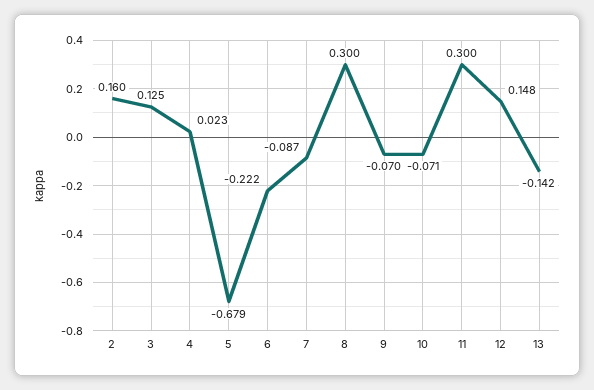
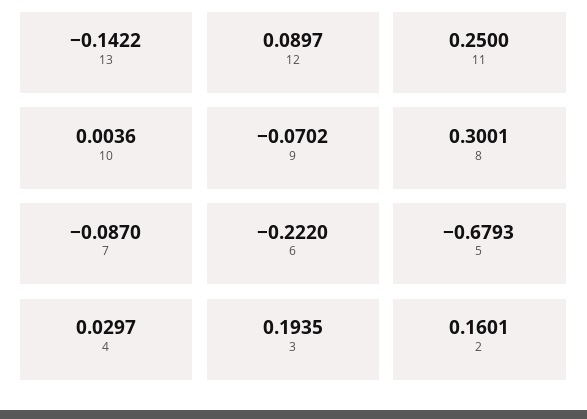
3: 0.125 -> 0.1935
4: 0.023 -> 0.0297
10: -0.071 -> 0.0036
11: 0.3 -> 0.25
12: 0.148 -> 0.0897

